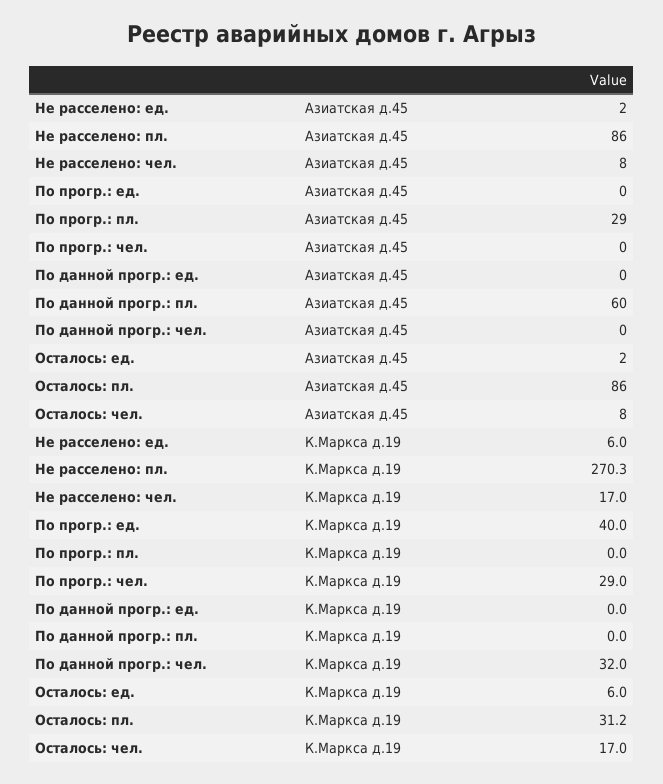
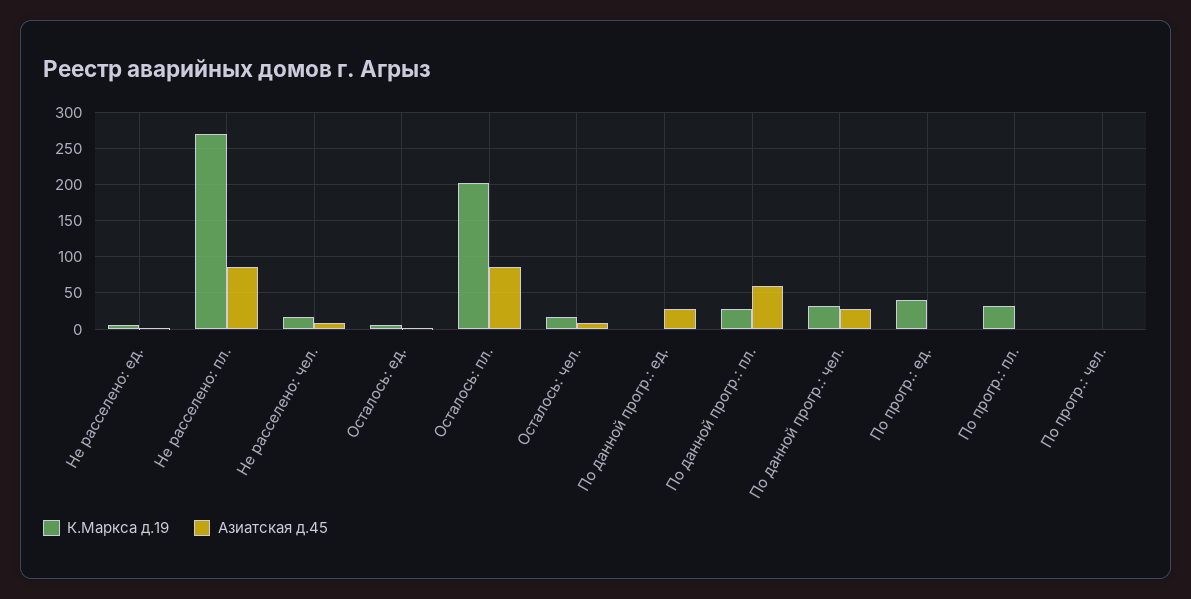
Азиатская д.45, По прогр.: пл.: 29 -> 0
Азиатская д.45, По данной прогр.: ед.: 0 -> 30
Азиатская д.45, По данной прогр.: чел.: 0 -> 30
К.Маркса д.19, По прогр.: пл.: 0 -> 30
К.Маркса д.19, По прогр.: чел.: 29 -> 0
К.Маркса д.19, По данной прогр.: пл.: 0 -> 30
К.Маркса д.19, Осталось: пл.: 31.2 -> 200

